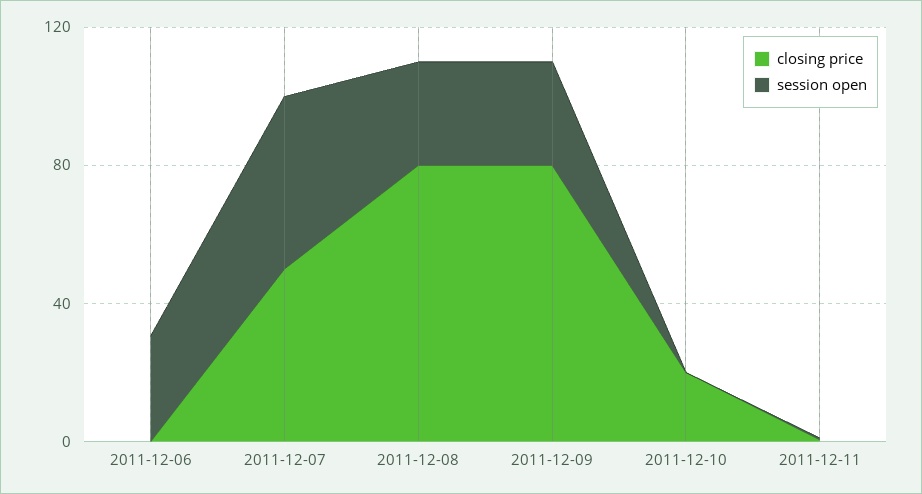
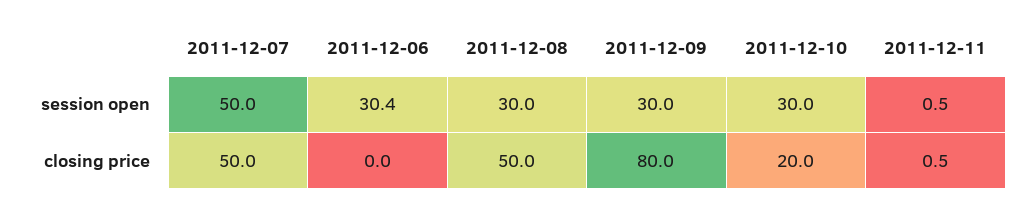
closing price, 2011-12-08: 80 -> 50
session open, 2011-12-10: 0 -> 30

